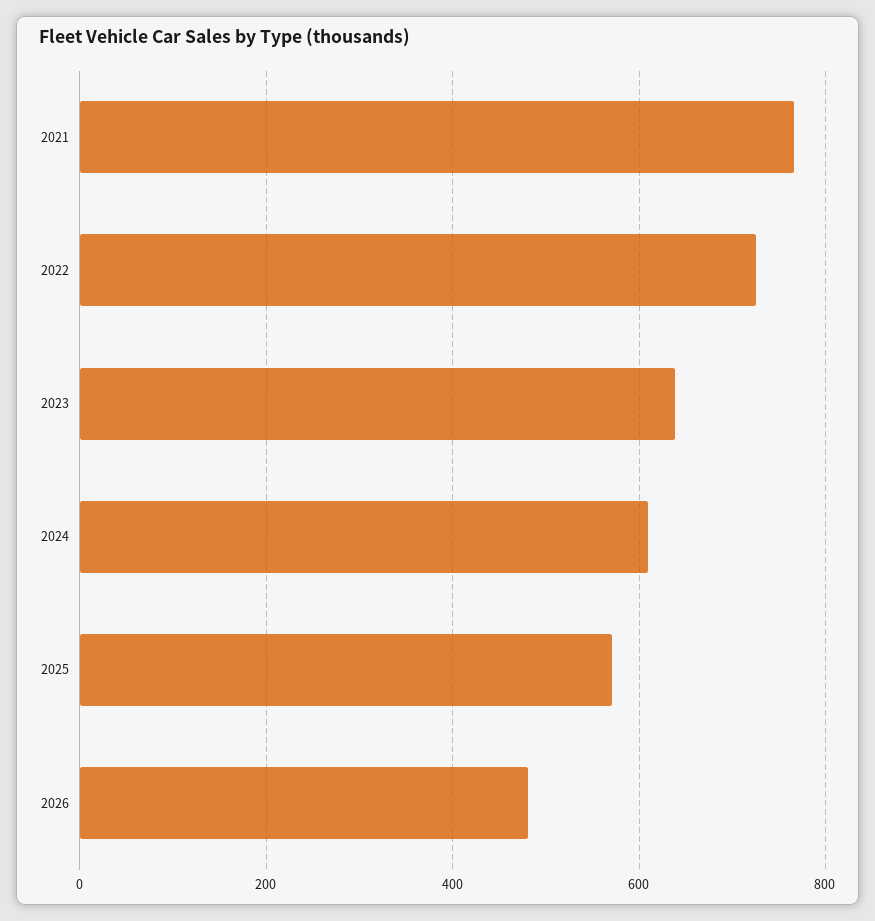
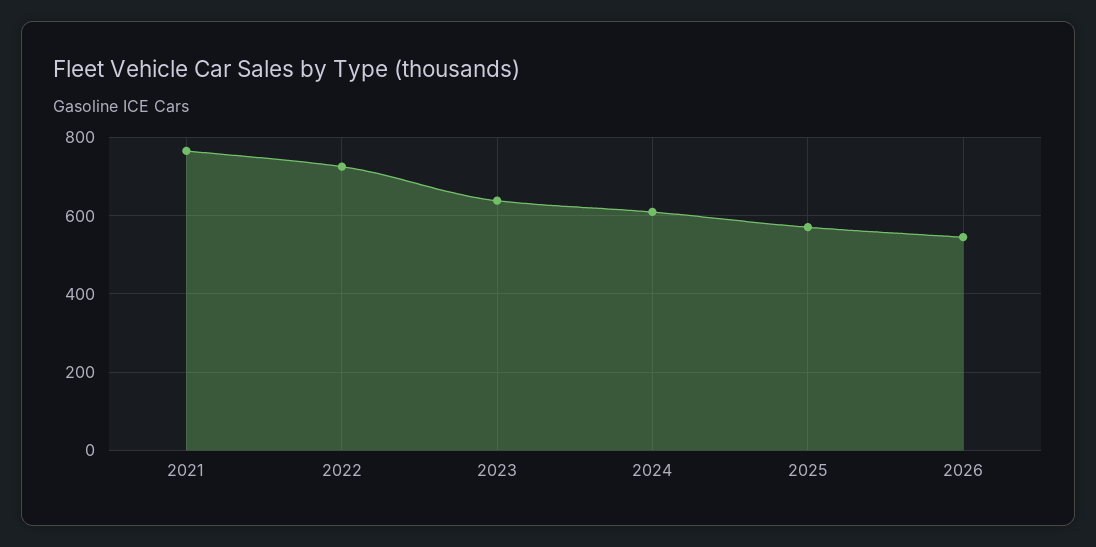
2026: 480 -> 540

